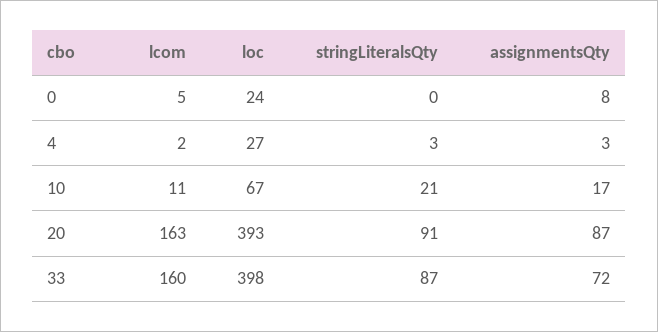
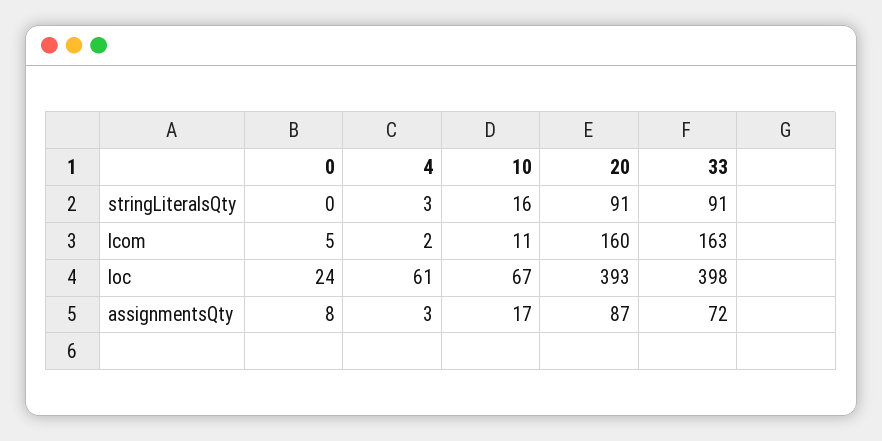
loc, 4: 27 -> 61
stringLiteralsQty, 10: 21 -> 16
lcom, 20: 163 -> 160
lcom, 33: 160 -> 163
stringLiteralsQty, 33: 87 -> 91

